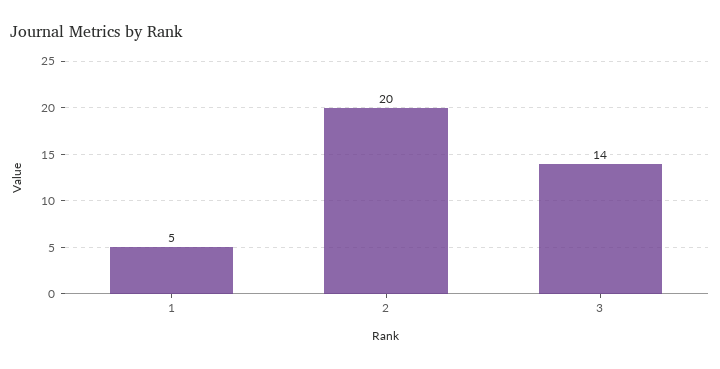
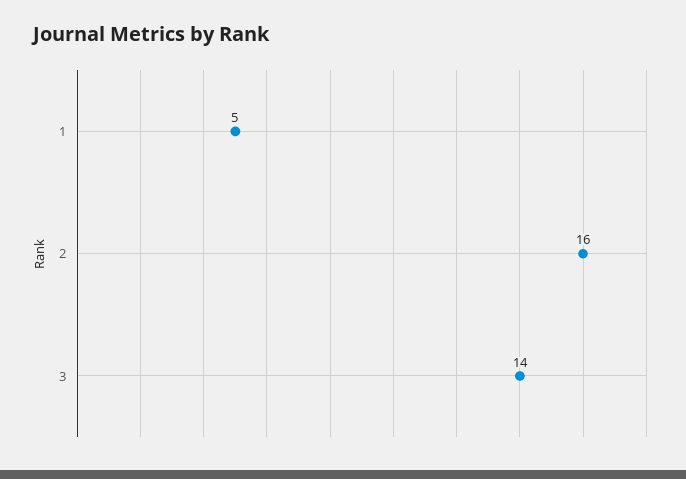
2: 20 -> 16

